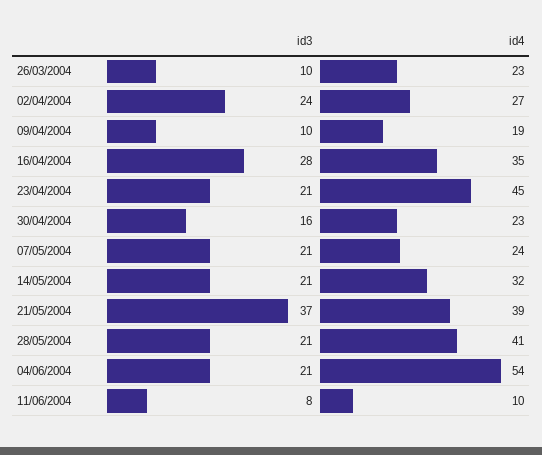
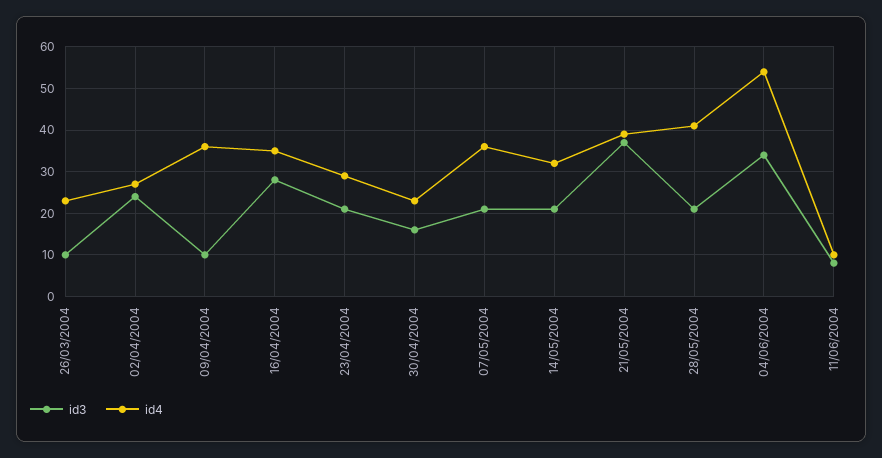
id4, 09/04/2004: 19 -> 35
id4, 23/04/2004: 45 -> 30
id4, 07/05/2004: 24 -> 35
id3, 04/06/2004: 21 -> 35

